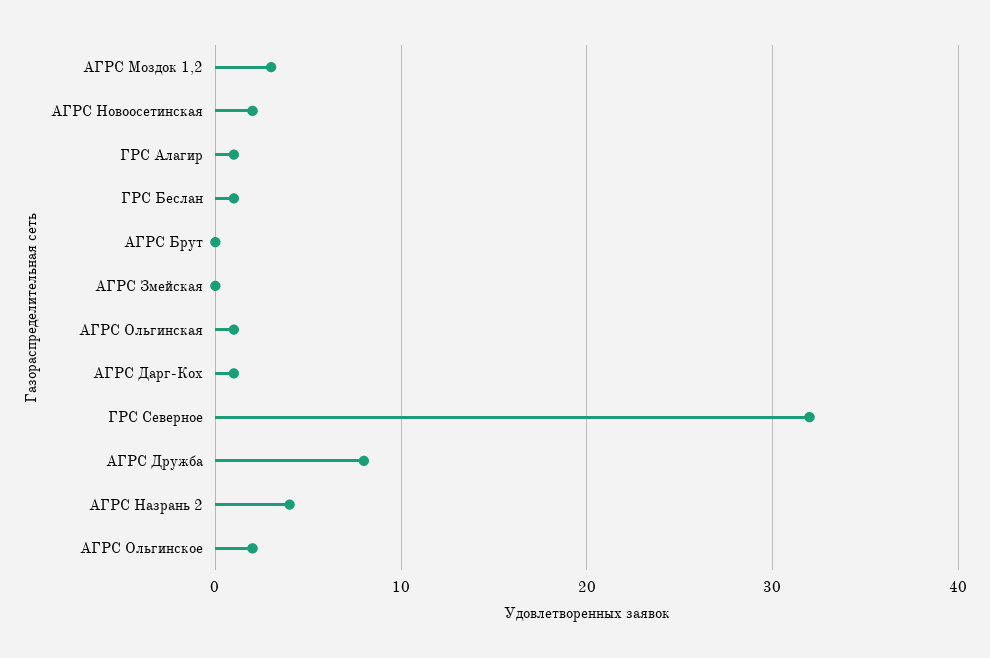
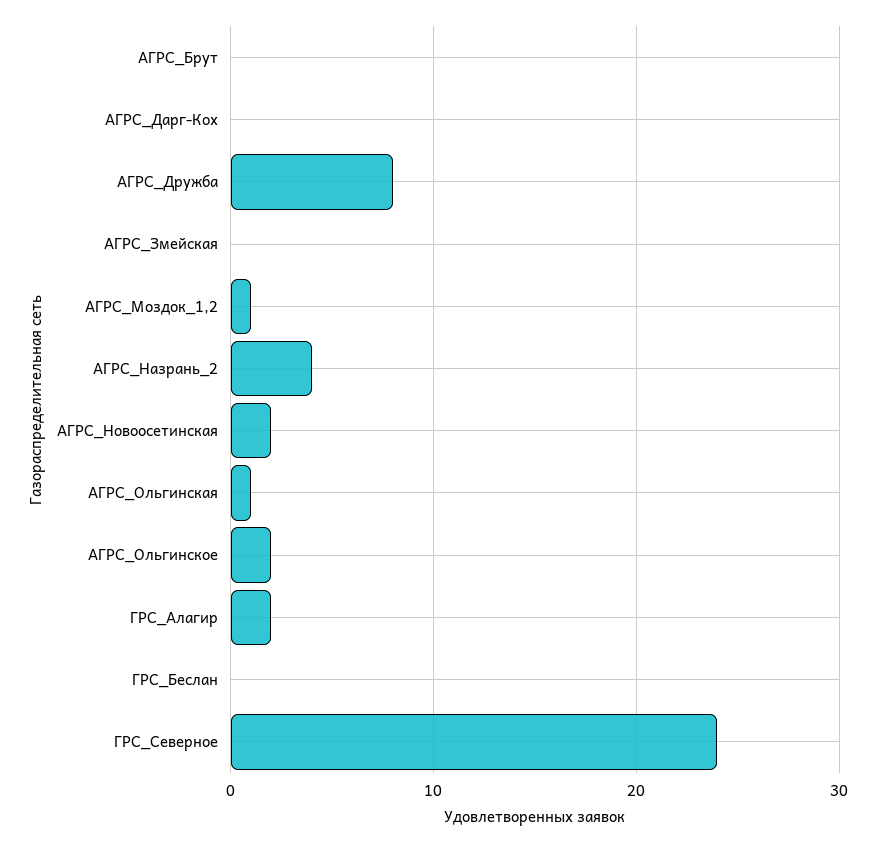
АГРС Моздок 1,2: 3 -> 1
ГРС Алагир: 1 -> 2
ГРС Беслан: 1 -> 0
АГРС Дарг-Кох: 1 -> 0
ГРС Северное: 32 -> 24

